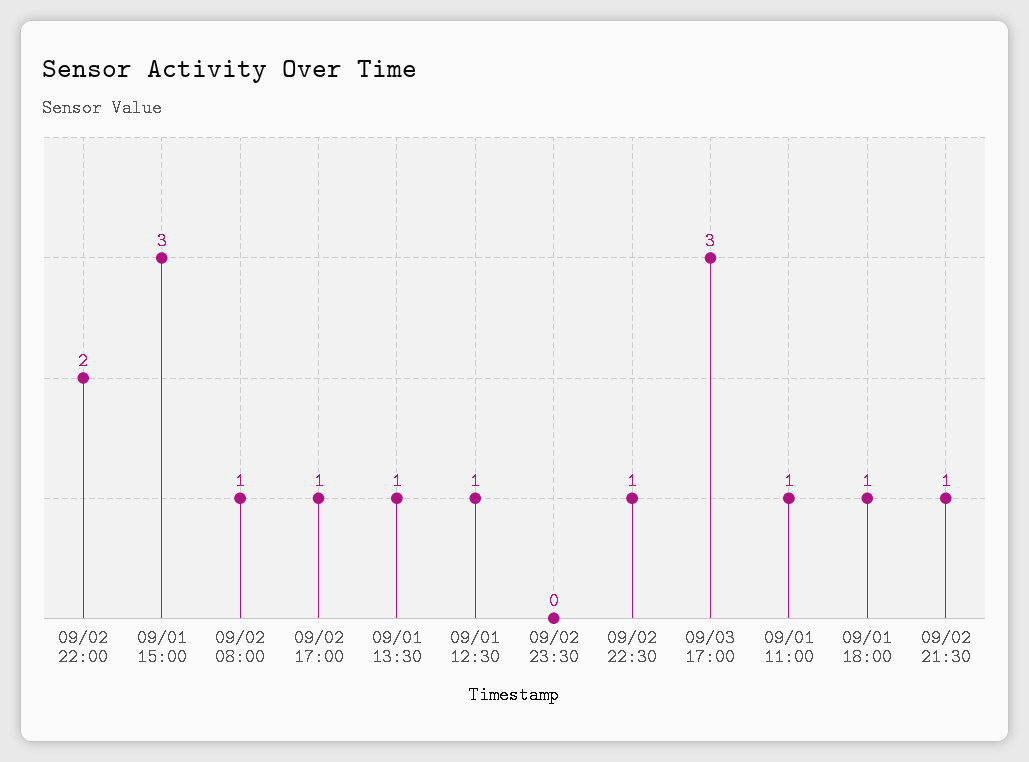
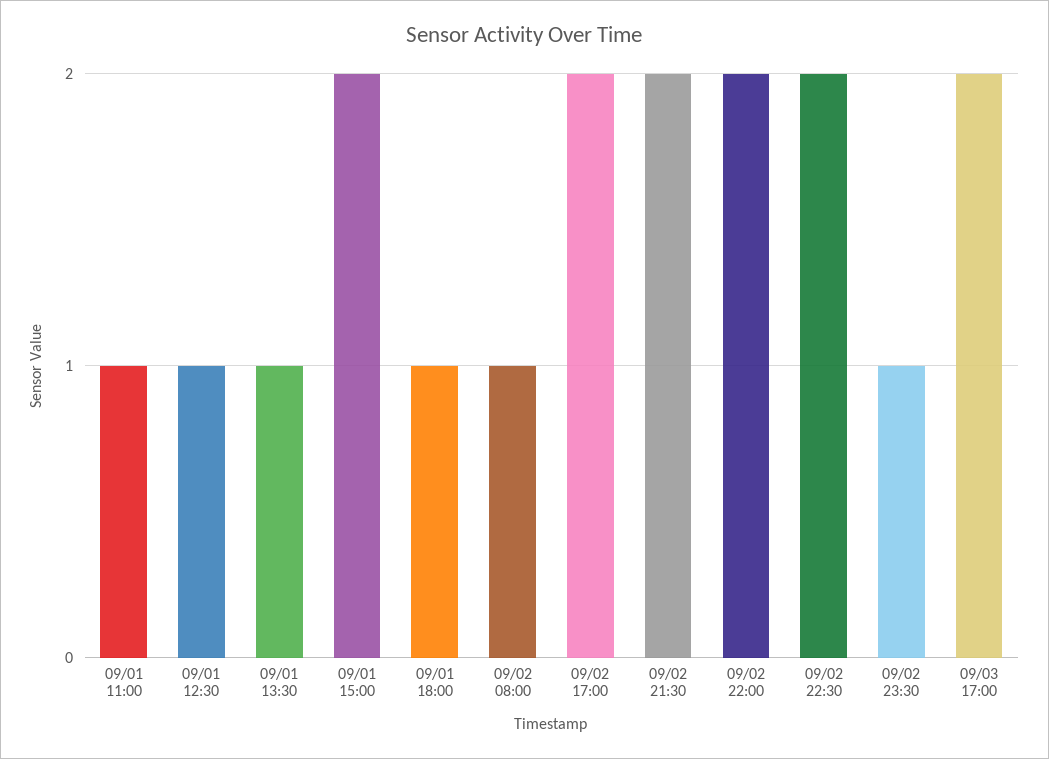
09/01 15:00: 3 -> 2
09/02 17:00: 1 -> 2
09/02 23:30: 0 -> 1
09/02 22:30: 1 -> 2
09/03 17:00: 3 -> 2
09/02 21:30: 1 -> 2

